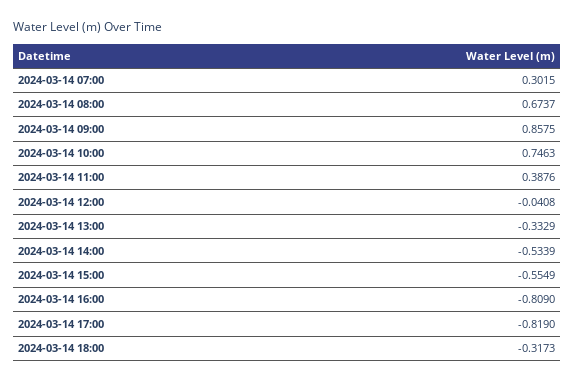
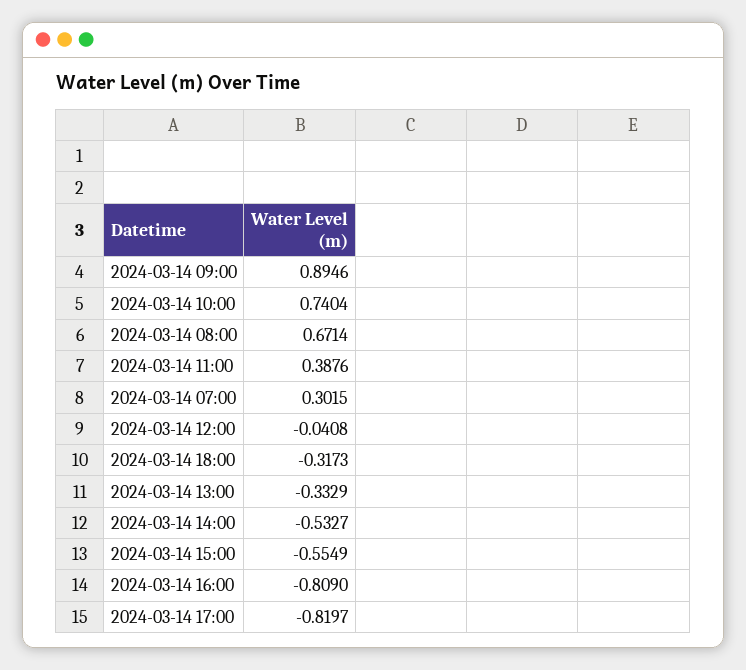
2024-03-14 08:00: 0.6737 -> 0.6714
2024-03-14 09:00: 0.8575 -> 0.8946
2024-03-14 10:00: 0.7463 -> 0.7404
2024-03-14 14:00: -0.5339 -> -0.5327
2024-03-14 17:00: -0.819 -> -0.8197

